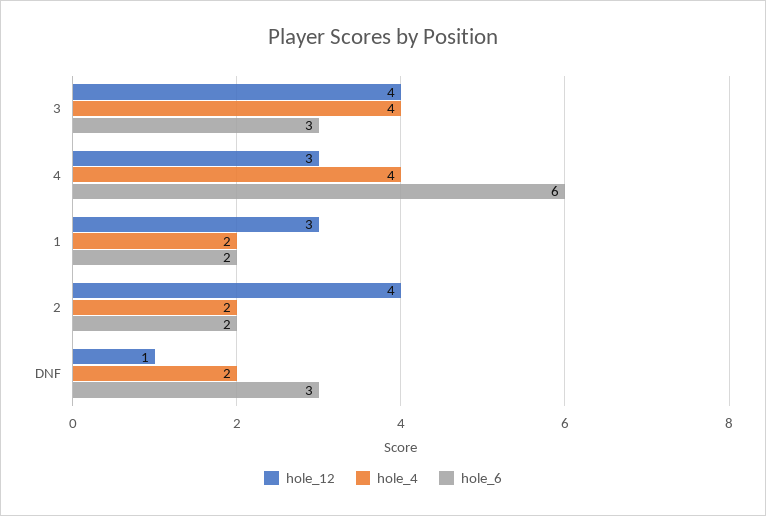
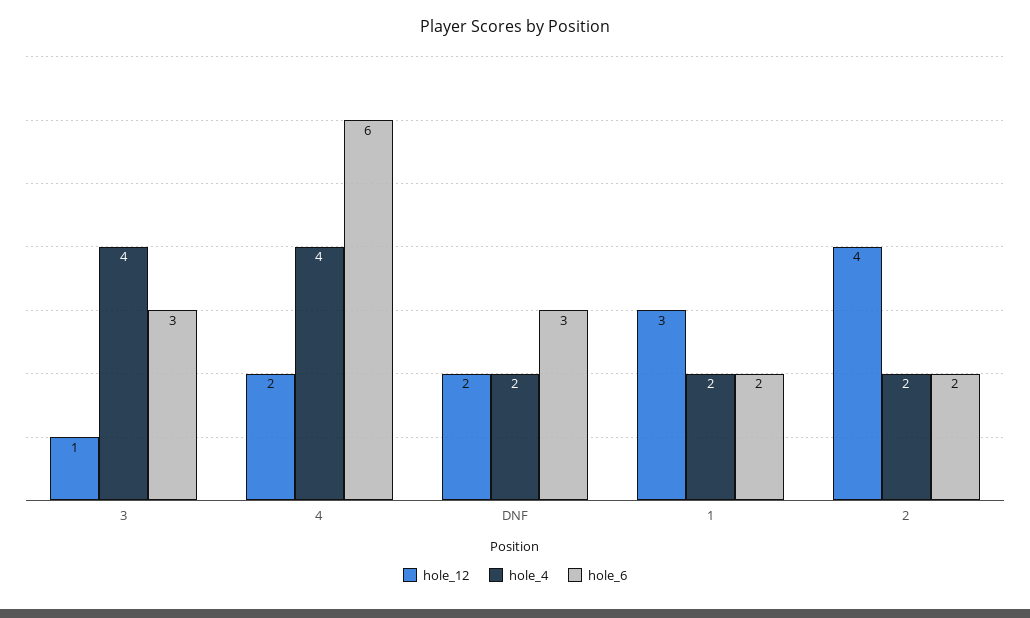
hole_12, 3: 4 -> 1
hole_12, 4: 3 -> 2
hole_12, DNF: 1 -> 2

